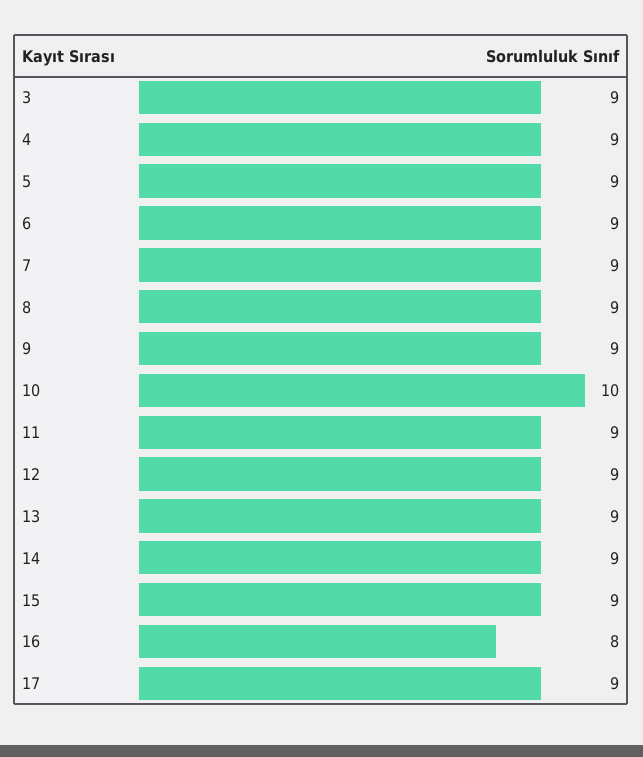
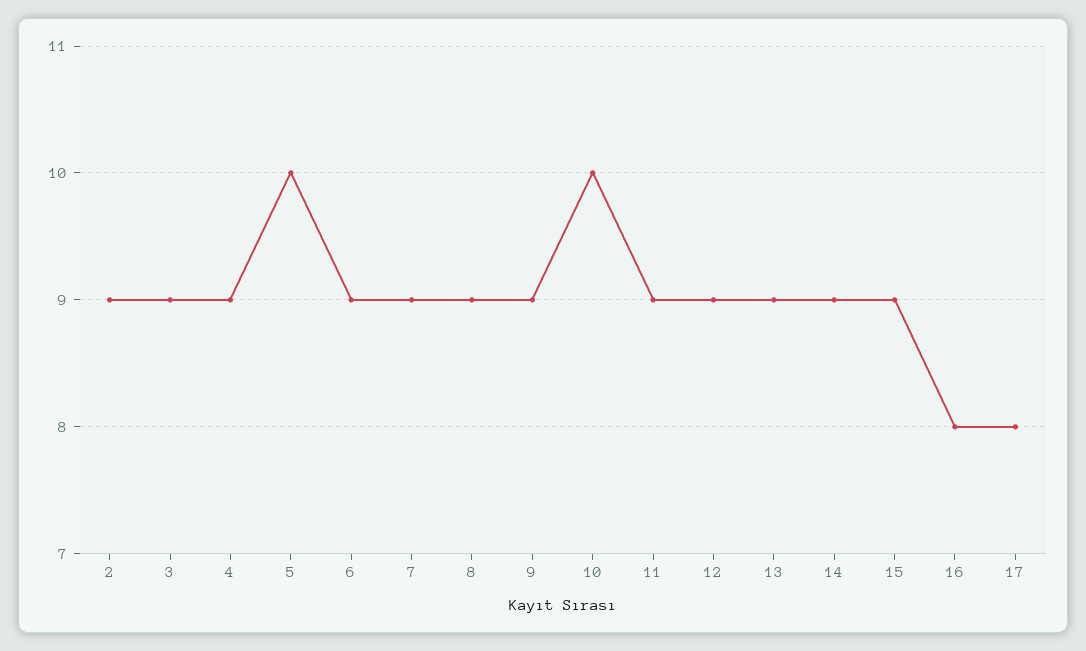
5: 9 -> 10
17: 9 -> 8
2: none -> 9

